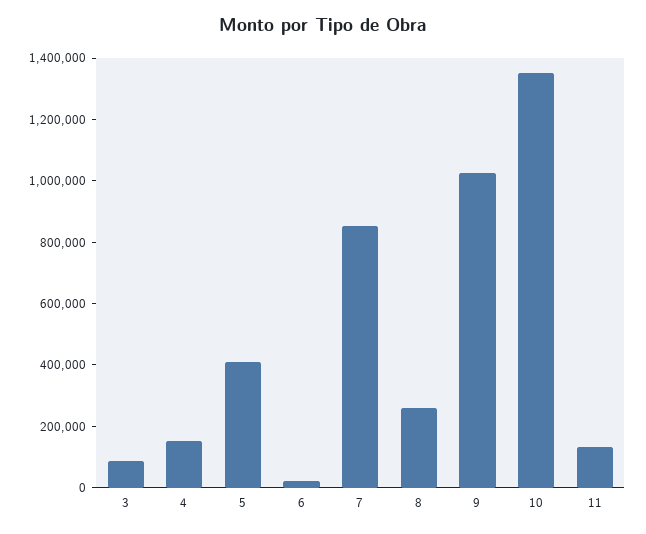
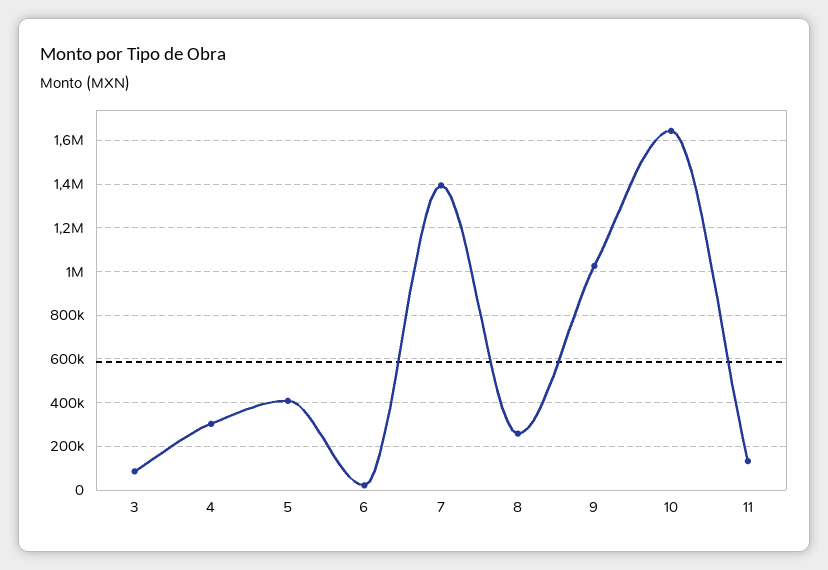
4: 150000 -> 300000
7: 850000 -> 1400000
10: 1350000 -> 1650000

